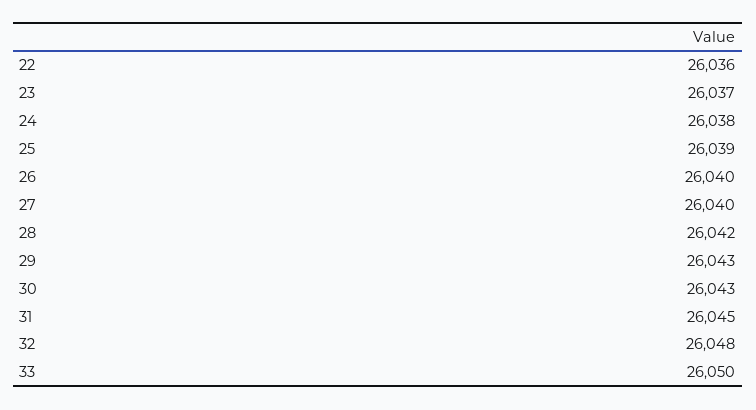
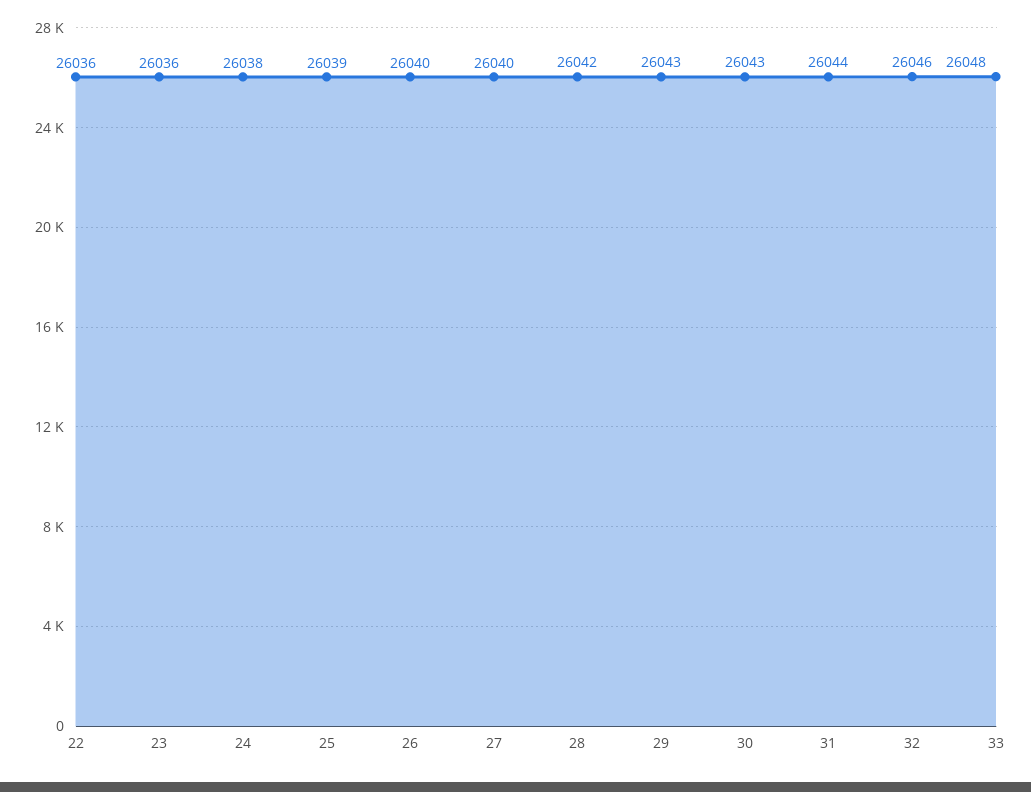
23: 26037 -> 26036
31: 26045 -> 26044
32: 26048 -> 26046
33: 26050 -> 26048

